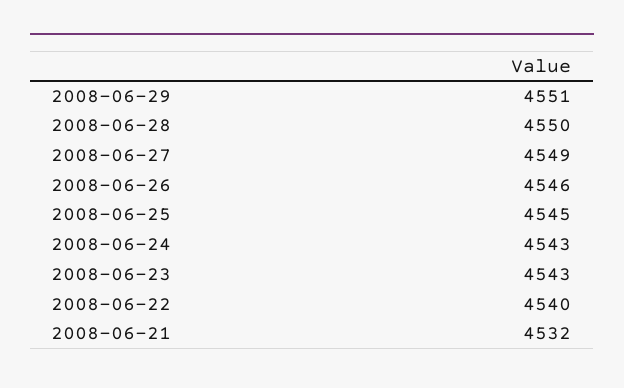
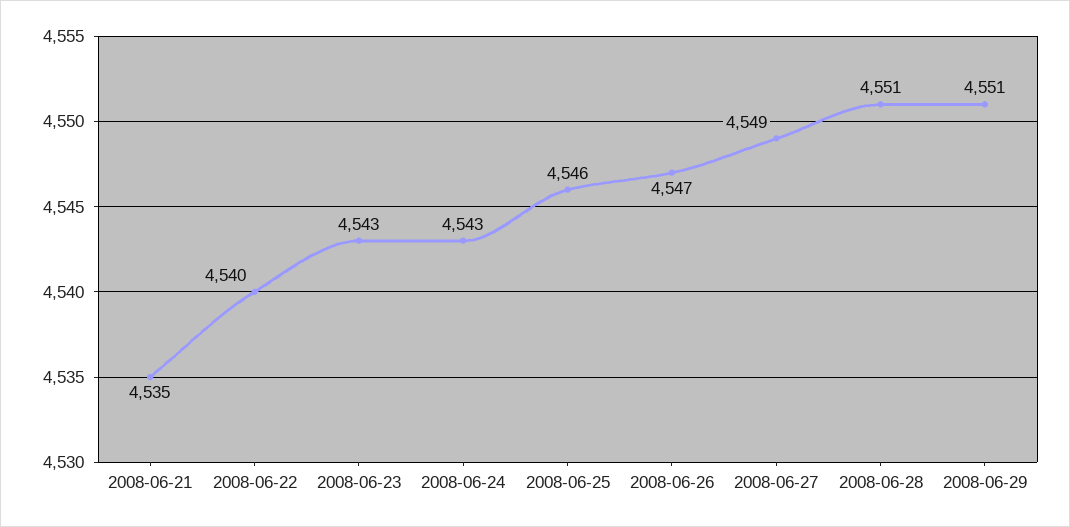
2008-06-28: 4550 -> 4551
2008-06-26: 4546 -> 4547
2008-06-25: 4545 -> 4546
2008-06-21: 4532 -> 4535

